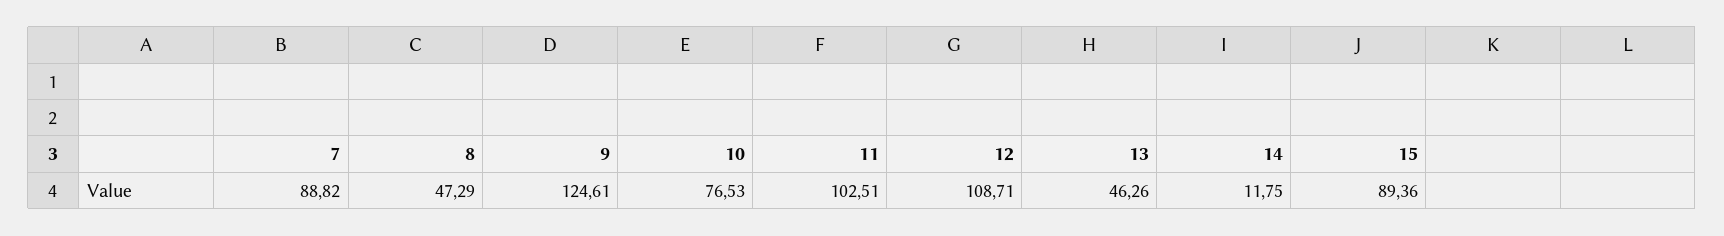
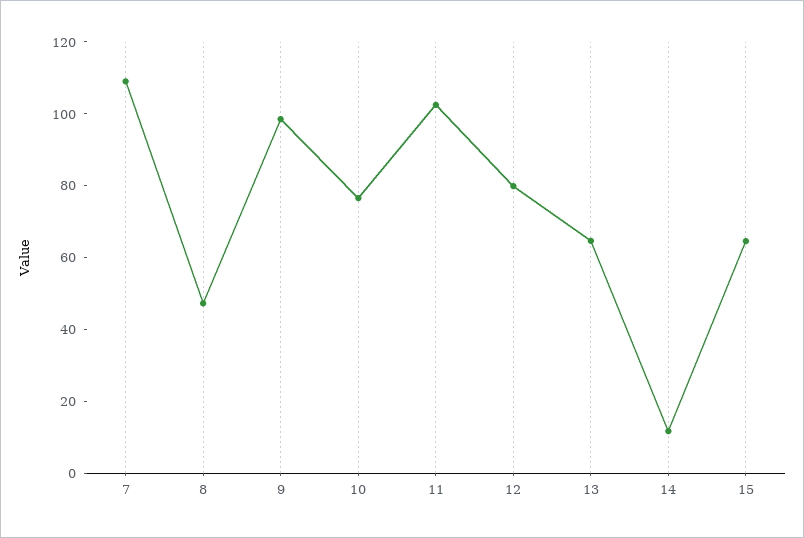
7: 88.82 -> 110
9: 124.61 -> 100
12: 108.71 -> 80
13: 46.26 -> 65
15: 89.36 -> 65

